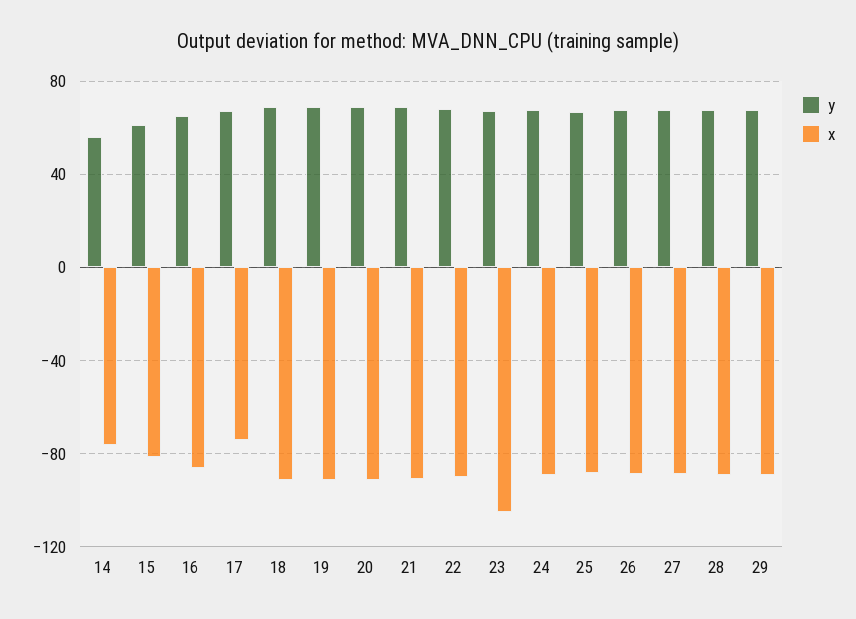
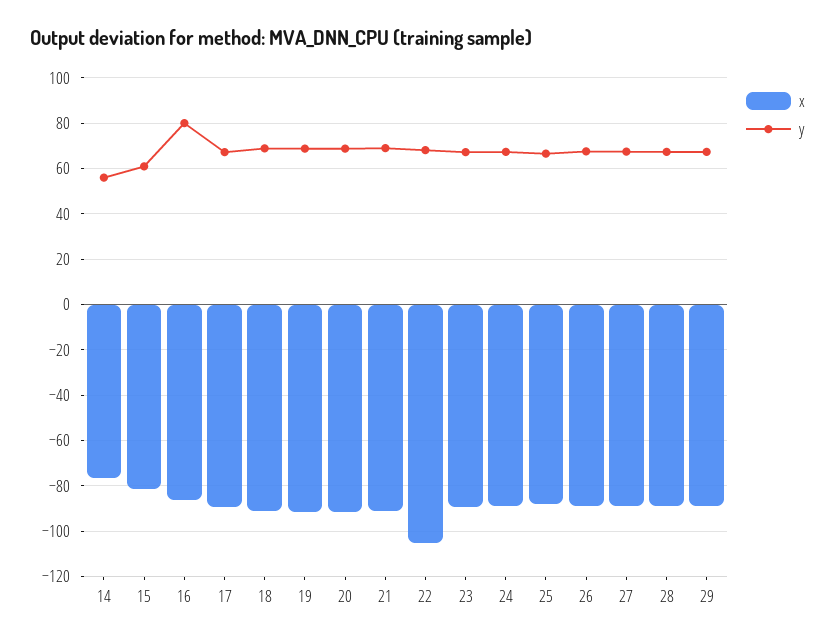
y, 16: 65 -> 80
x, 17: -75 -> -90
x, 22: -90 -> -105
x, 23: -105 -> -90

